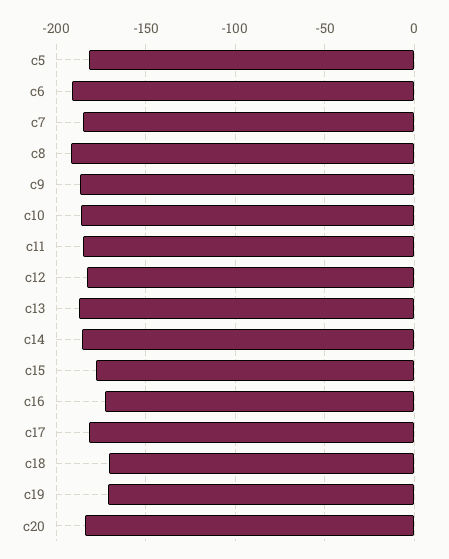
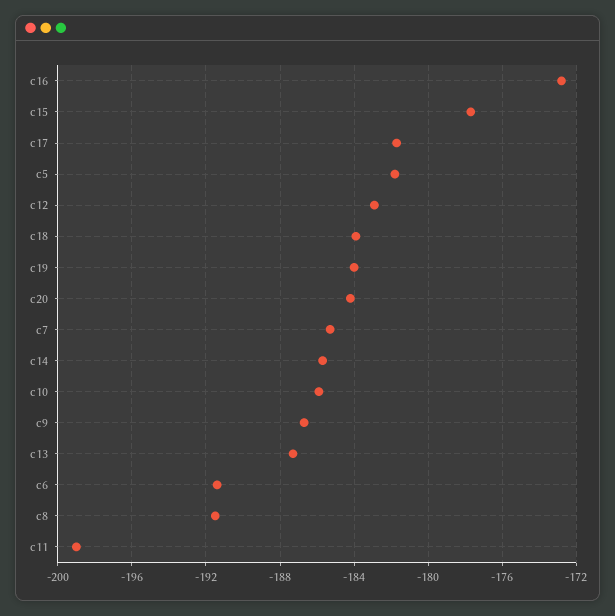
c11: -185 -> -199
c18: -170 -> -184
c19: -170 -> -184

